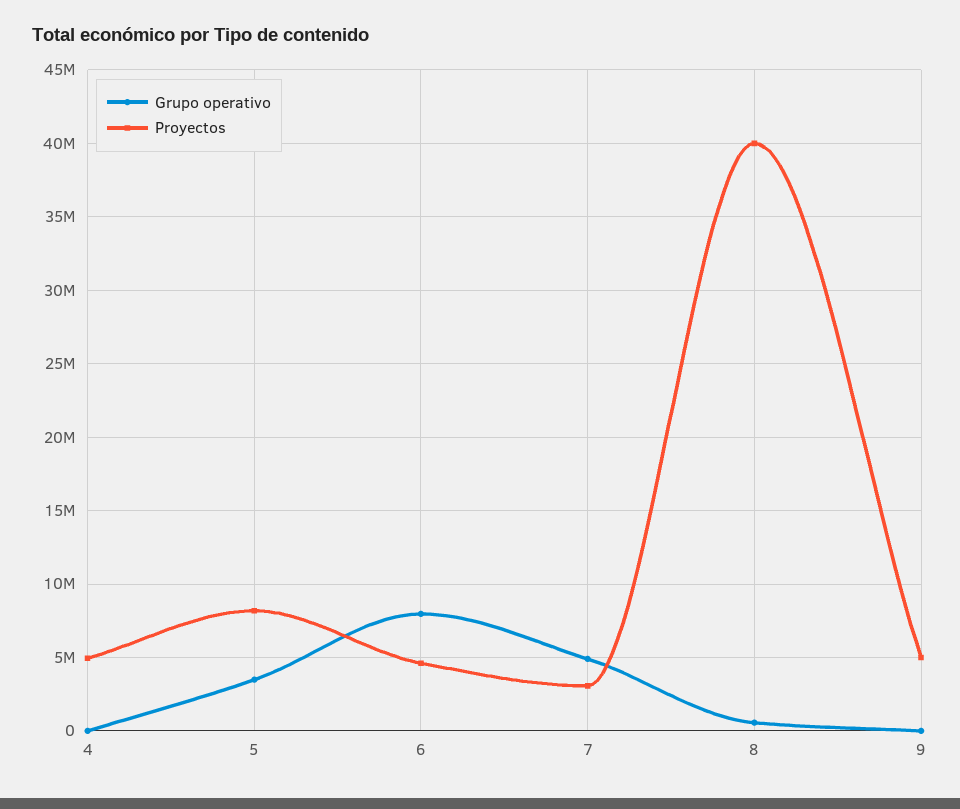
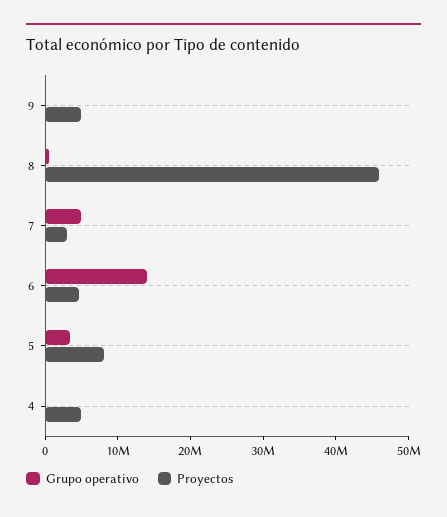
Grupo operativo, 6: 8000000 -> 14000000
Proyectos, 8: 40000000 -> 46000000

